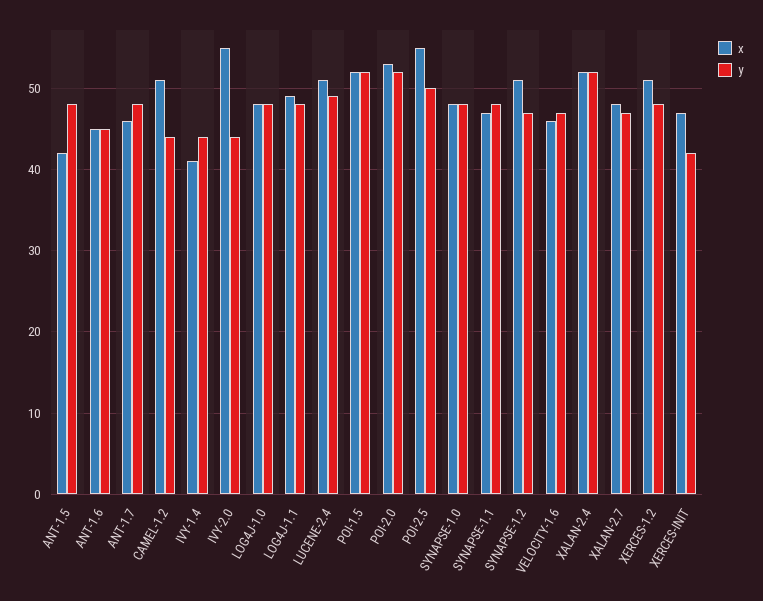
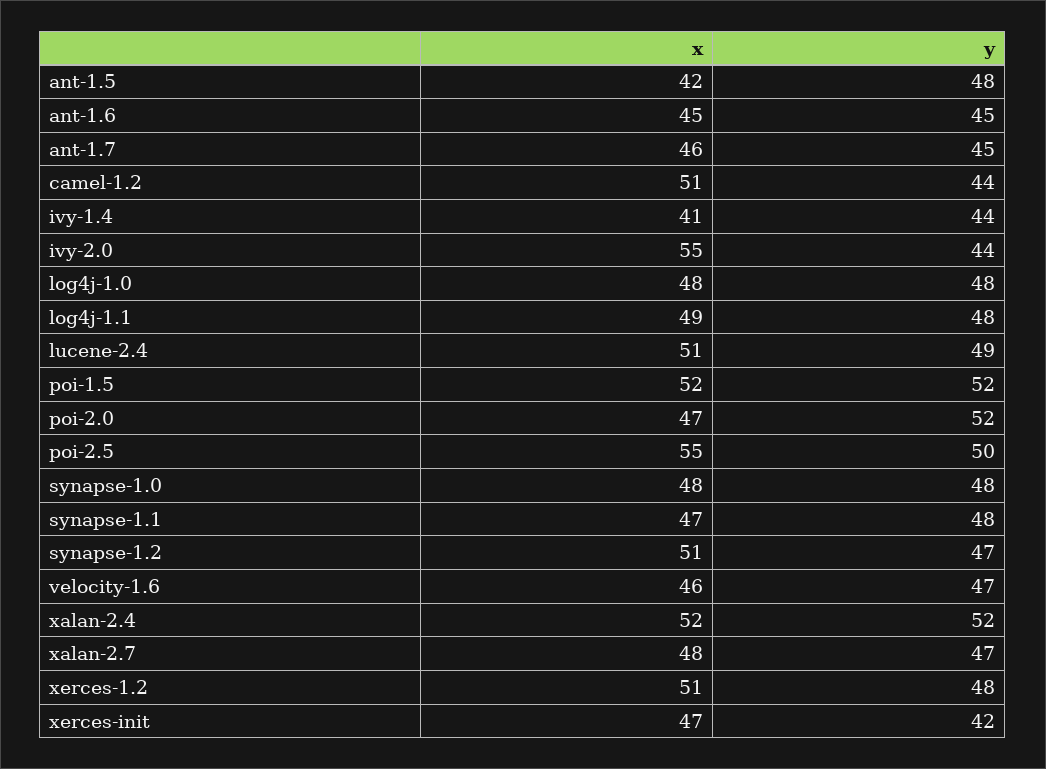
y, ANT-1.7: 48 -> 45
x, POI-2.0: 53 -> 47

